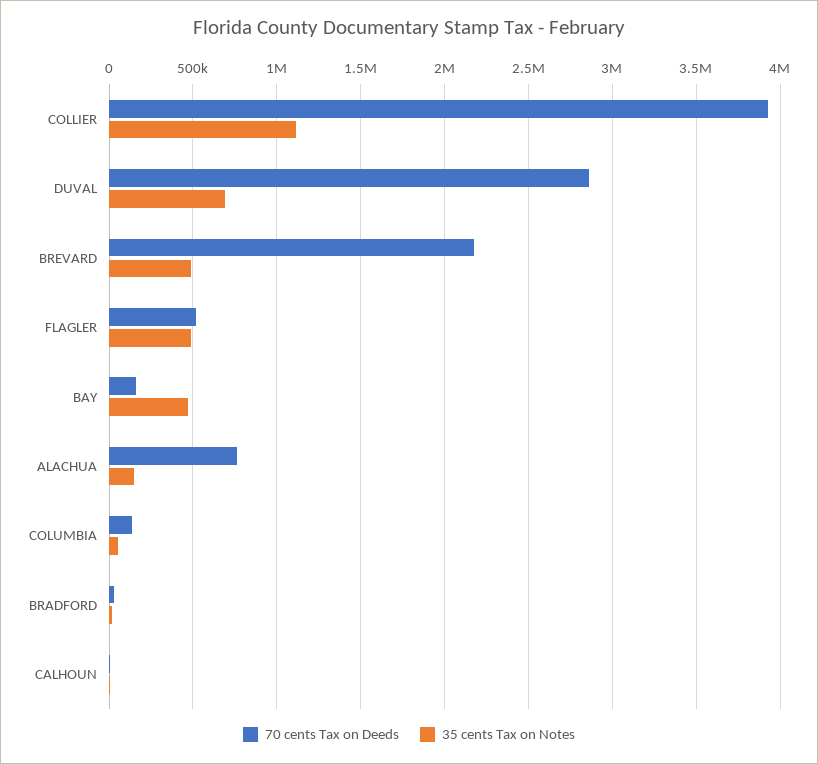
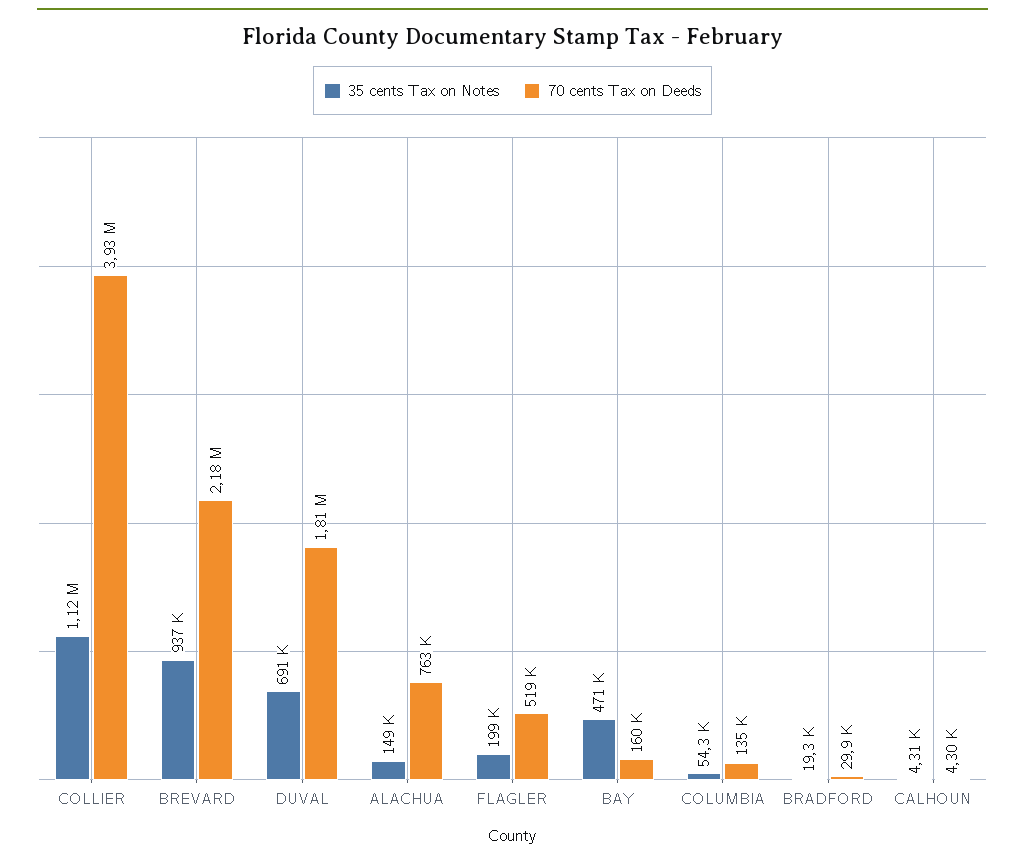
70 cents Tax on Deeds, DUVAL: 2850000 -> 1810000
35 cents Tax on Notes, BREVARD: 500000 -> 937000
35 cents Tax on Notes, FLAGLER: 500000 -> 199000

